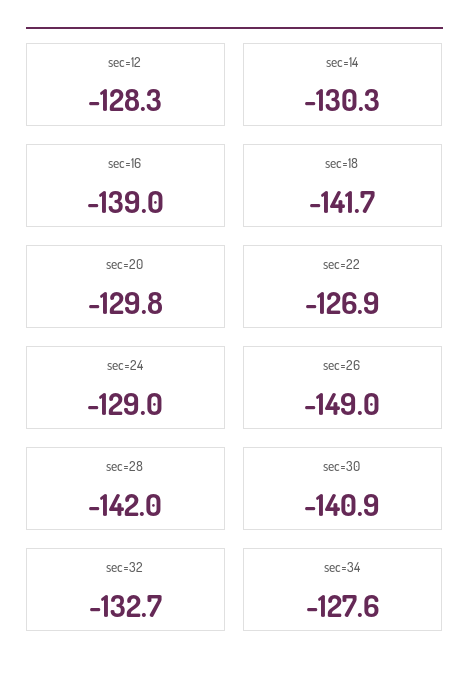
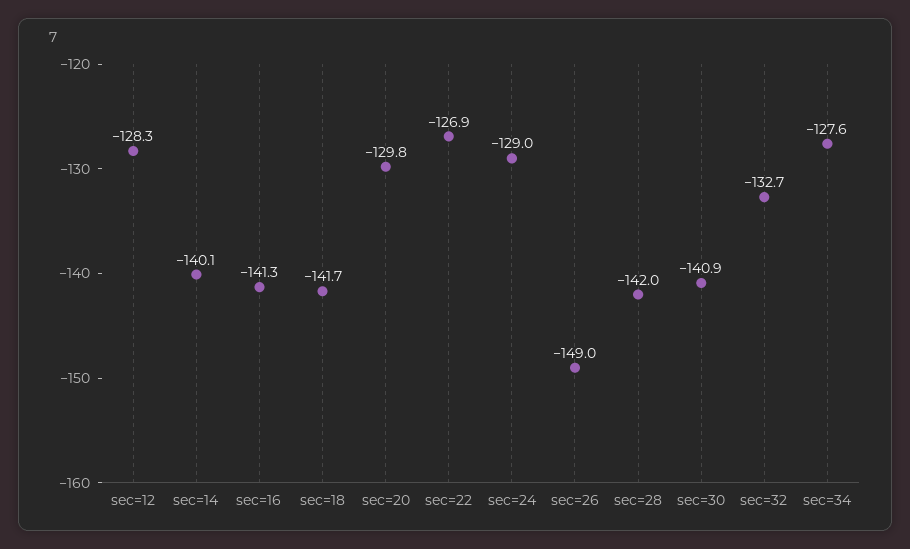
sec=14: -130.3 -> -140.1
sec=16: -139 -> -141.3

